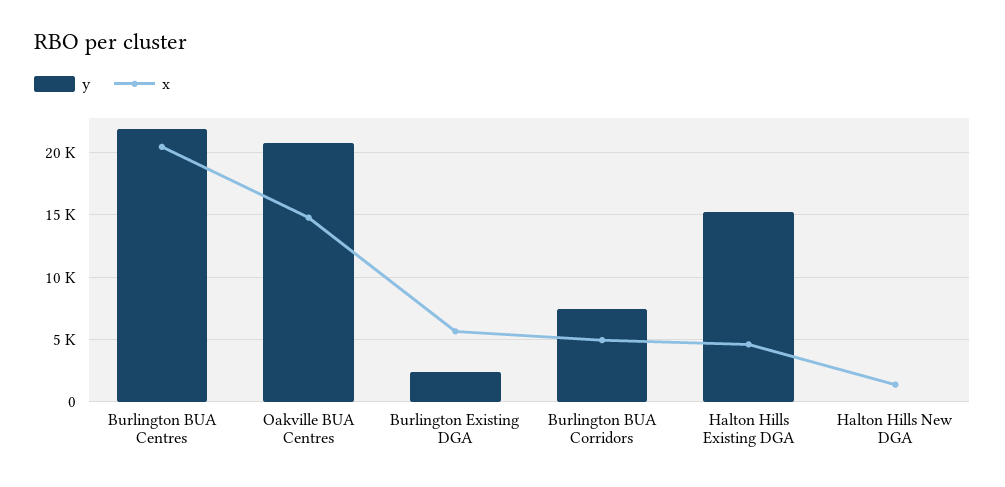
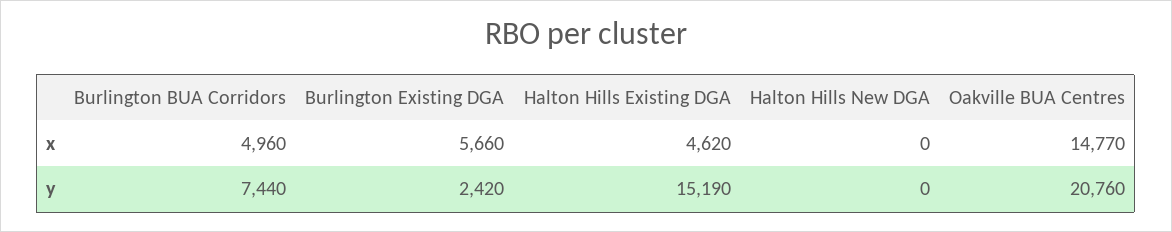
y, Burlington BUA Centres: 22000 -> none
x, Burlington BUA Centres: 20500 -> none
x, Halton Hills New DGA: 1500 -> 0

